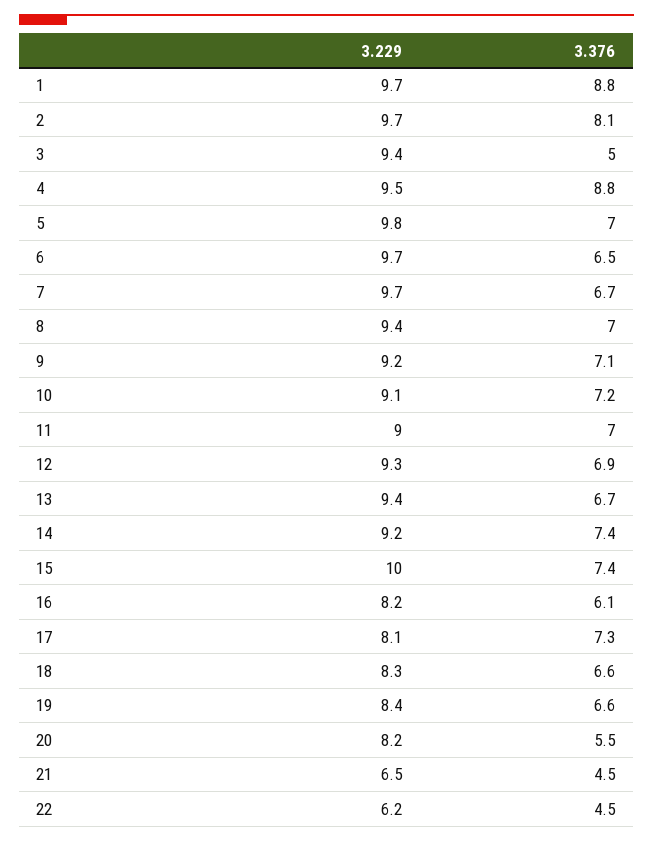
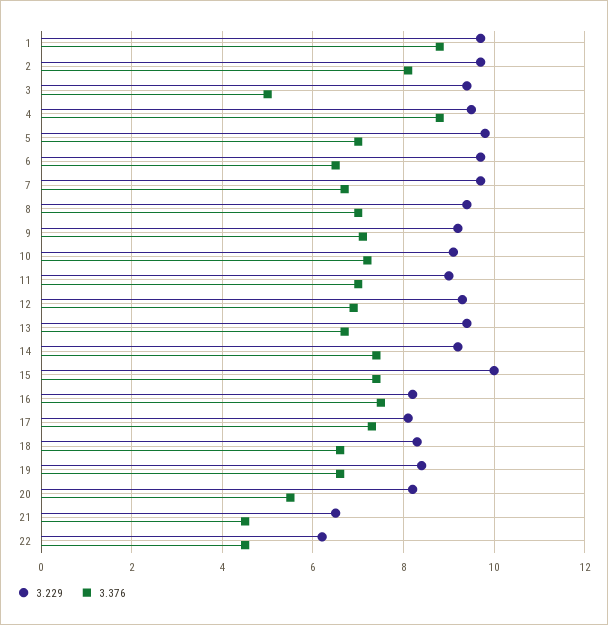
3.376, 16: 6.1 -> 7.5

